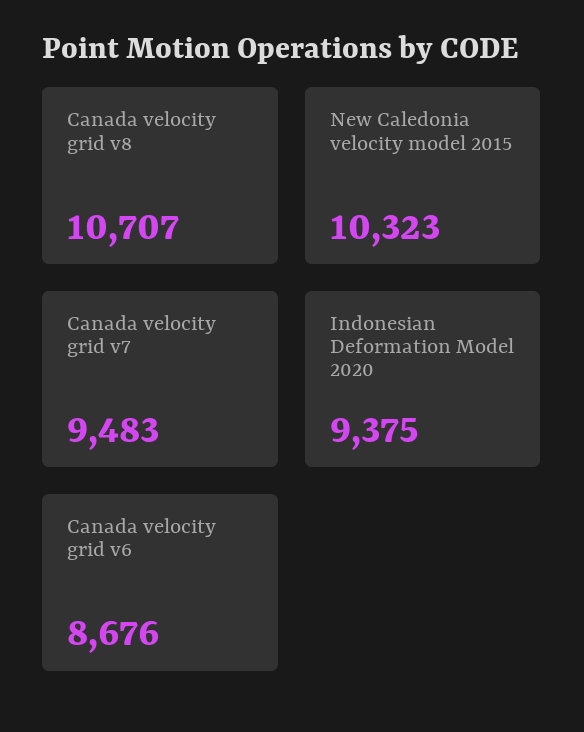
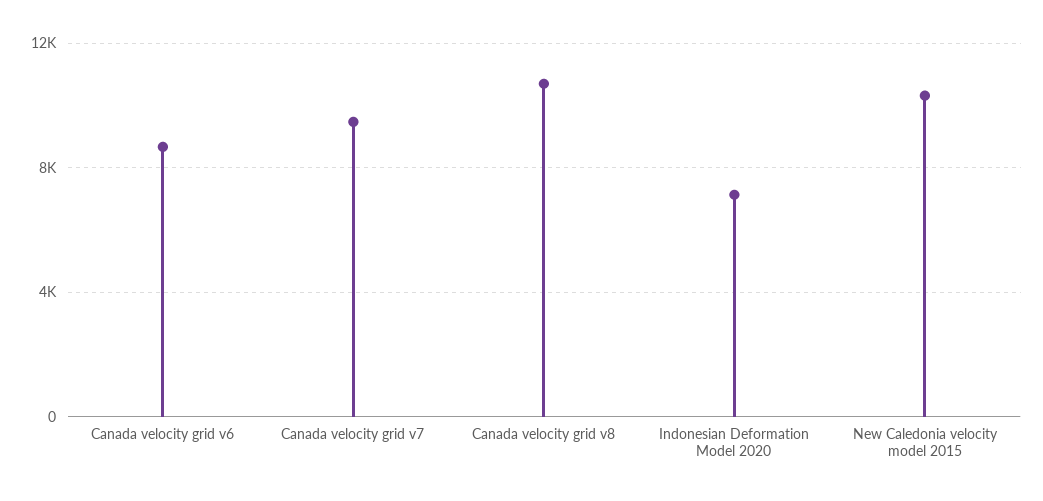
Indonesian Deformation Model 2020: 9375 -> 7000

